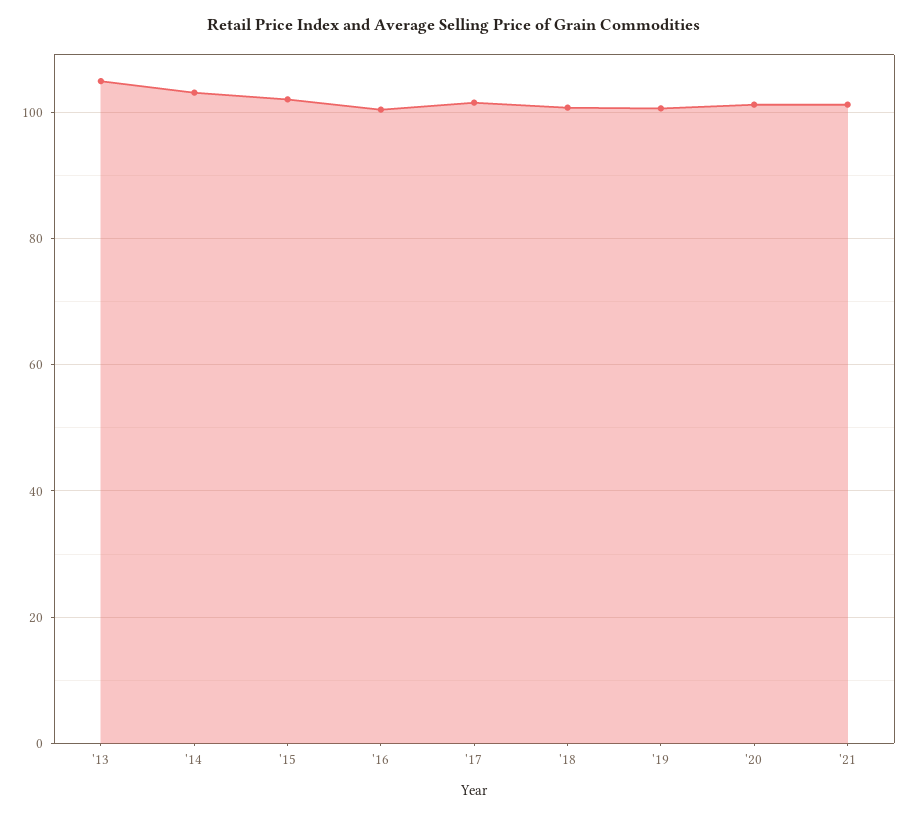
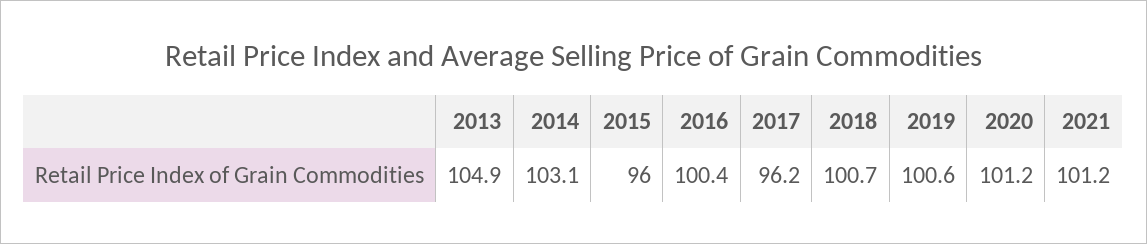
'15: 102 -> 96
'17: 102 -> 96.2

